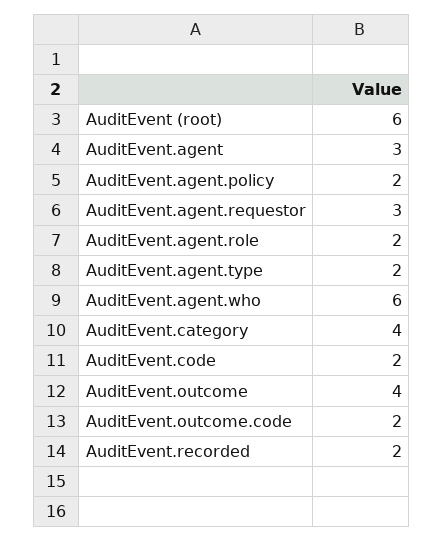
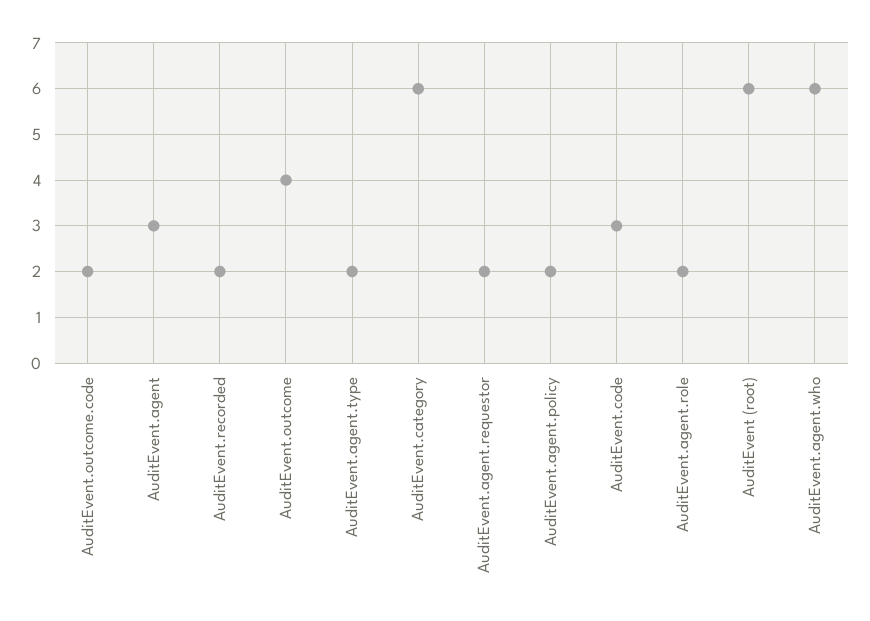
AuditEvent.agent.requestor: 3 -> 2
AuditEvent.category: 4 -> 6
AuditEvent.code: 2 -> 3

